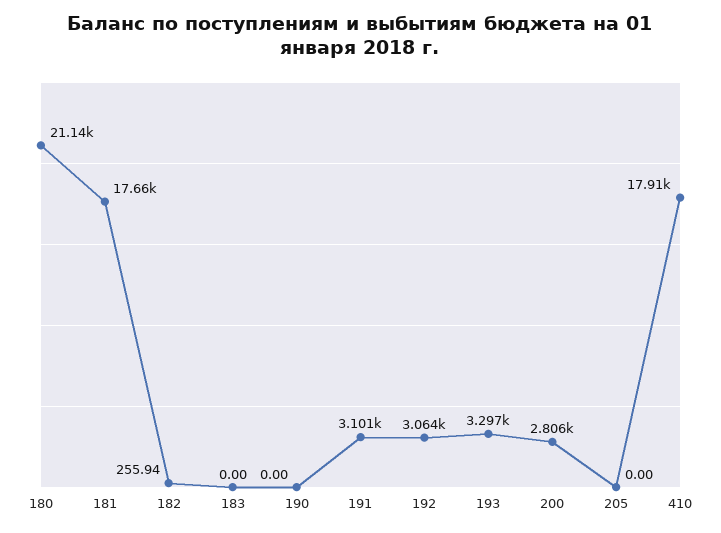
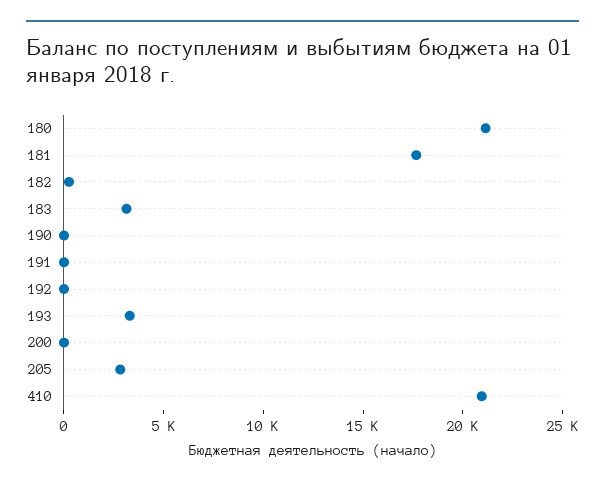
183: 0 -> 3000
191: 3101 -> 0
192: 3064 -> 0
200: 2806 -> 0
205: 0 -> 3000
410: 17910 -> 21000

